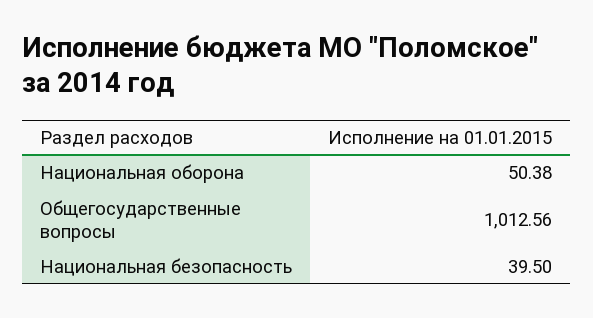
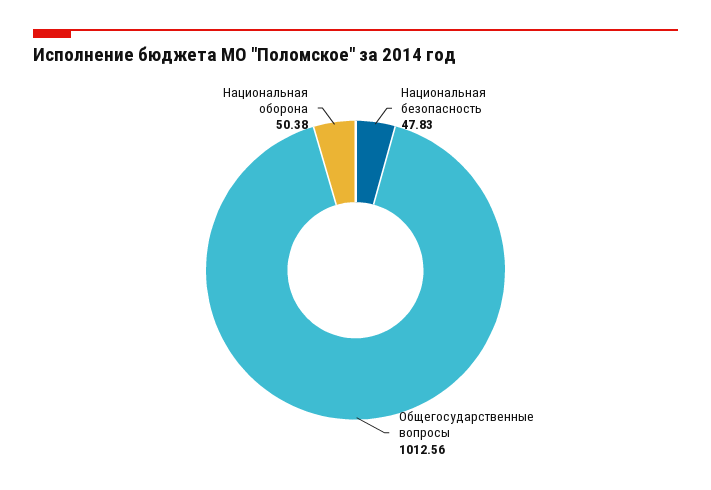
Национальная безопасность: 39.5 -> 47.83

